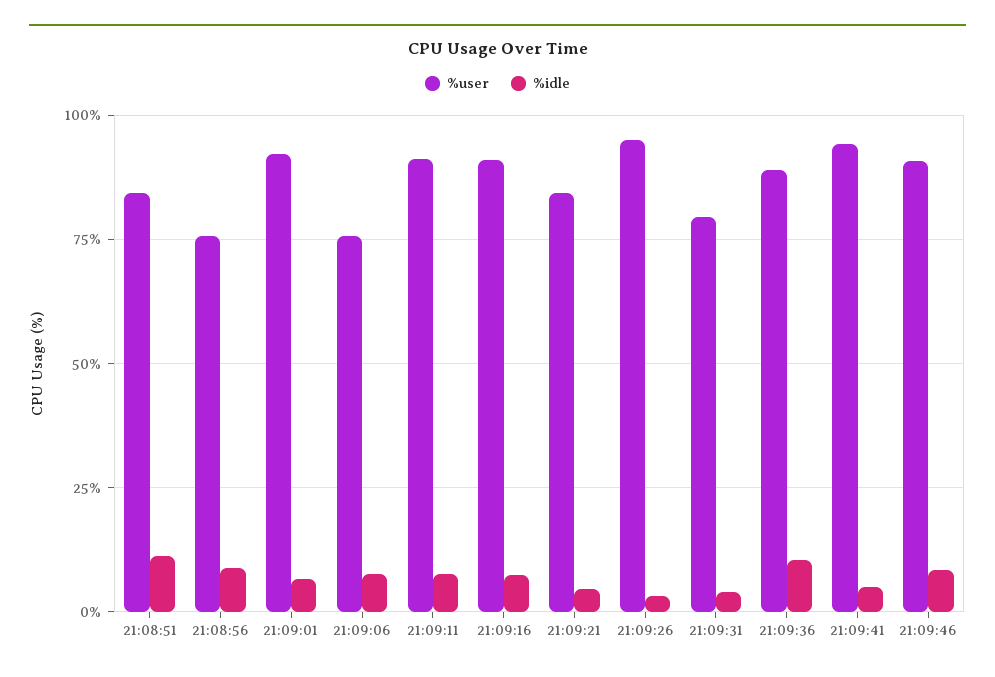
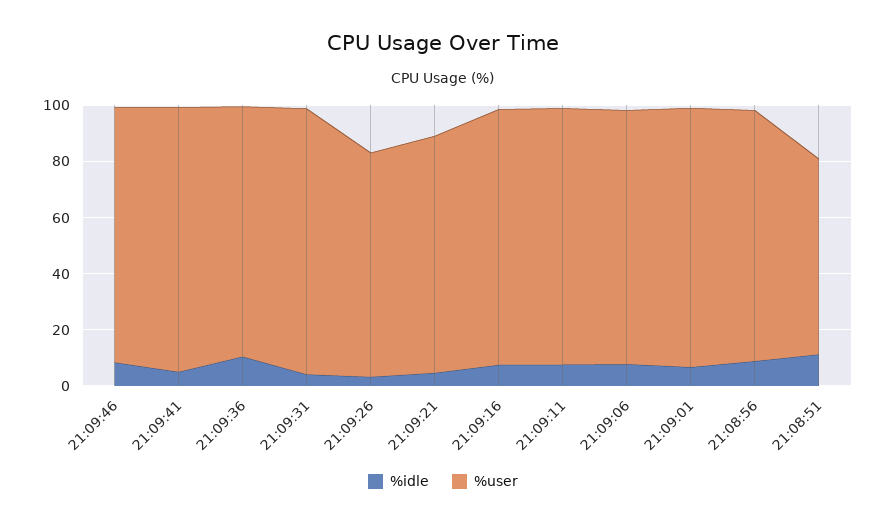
%user, 21:08:51: 85 -> 70
%user, 21:08:56: 75 -> 90
%user, 21:09:06: 75 -> 90
%user, 21:09:26: 95 -> 80
%user, 21:09:31: 80 -> 95

